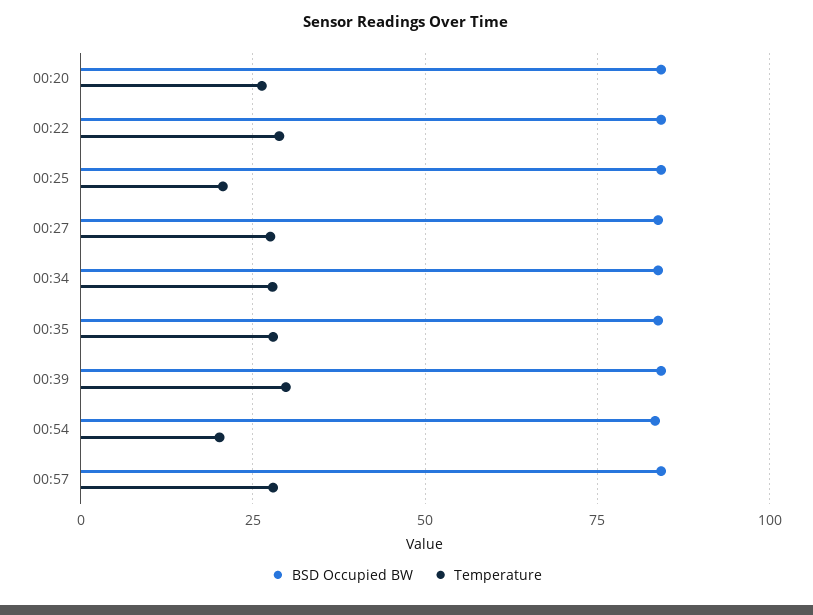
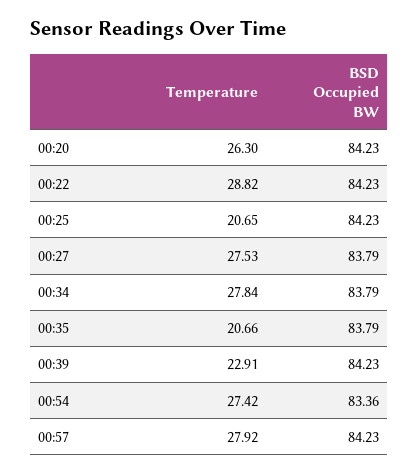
Temperature, 00:35: 27.5 -> 20.66
Temperature, 00:39: 30 -> 22.91
Temperature, 00:54: 20 -> 27.42

